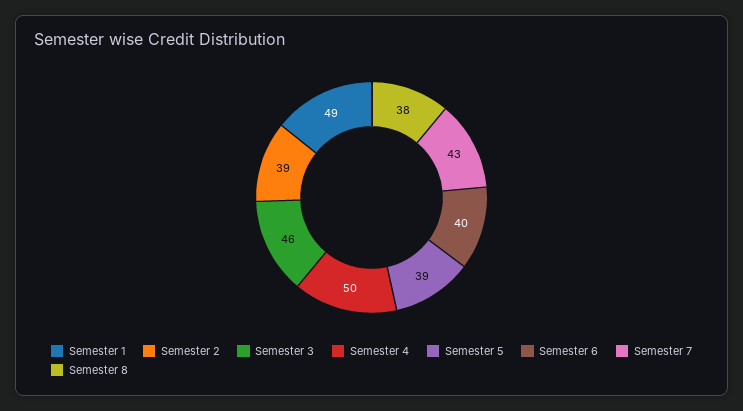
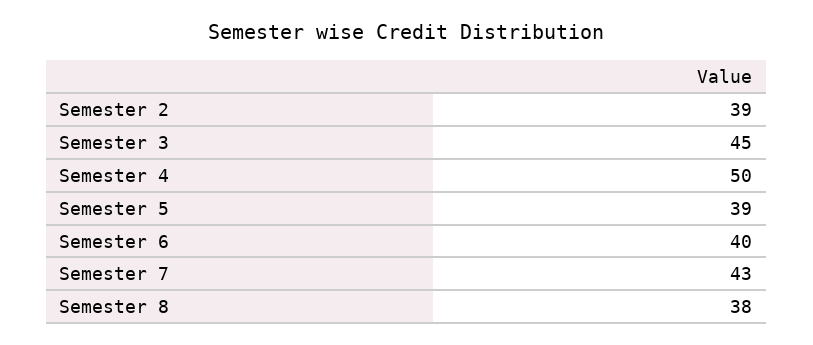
Semester 1: 49 -> none
Semester 3: 46 -> 45

